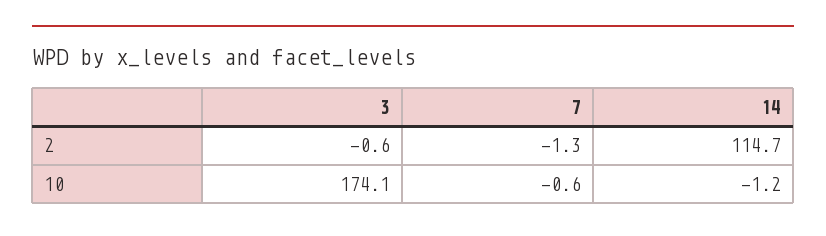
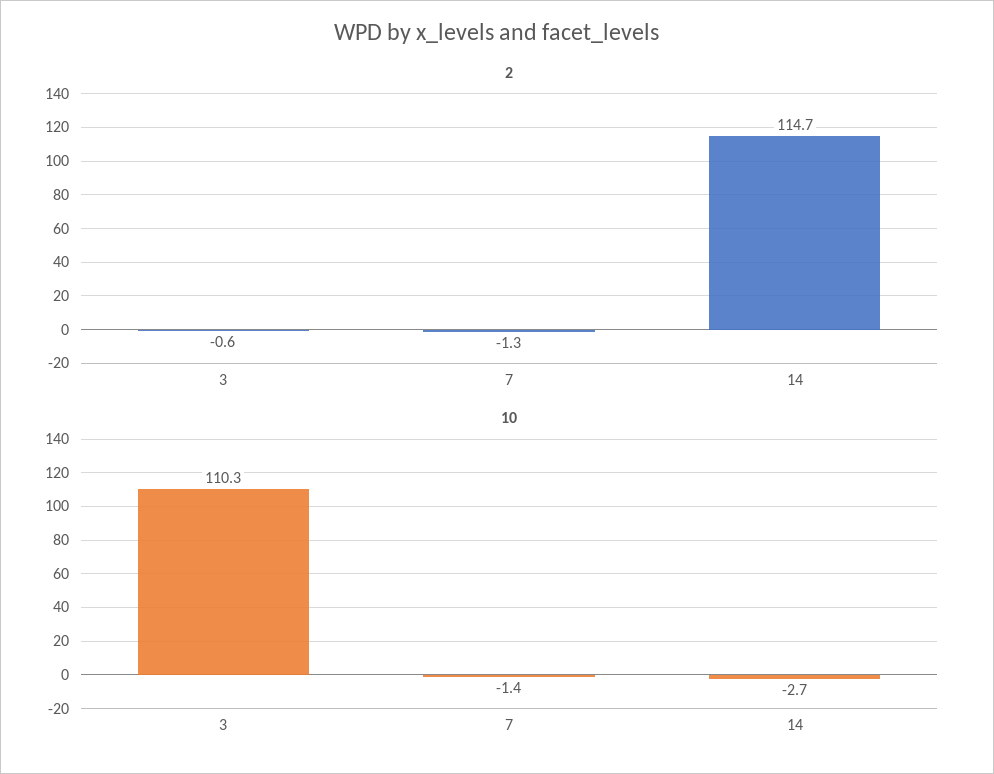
10, 3: 174.1 -> 110.3
10, 7: -0.6 -> -1.4
10, 14: -1.2 -> -2.7

